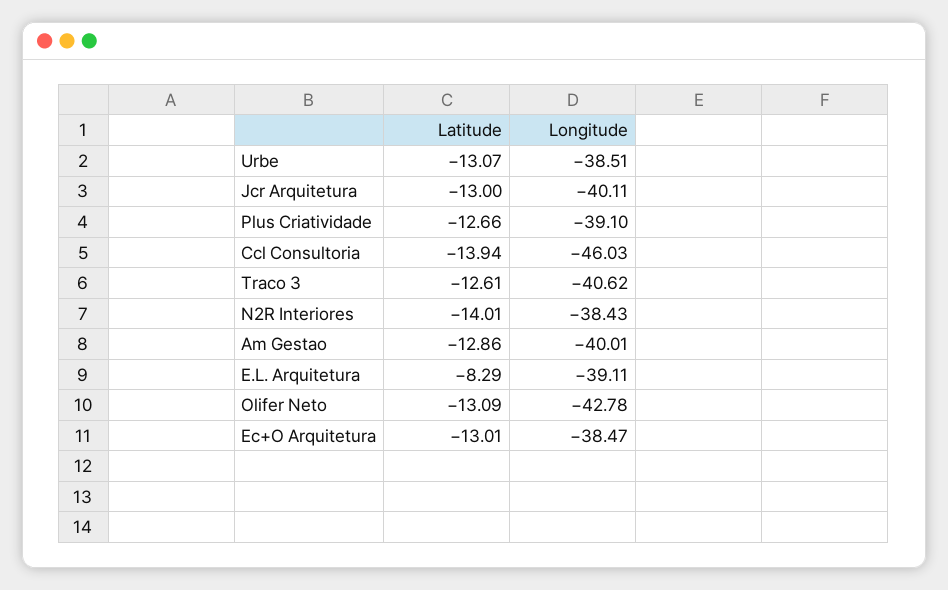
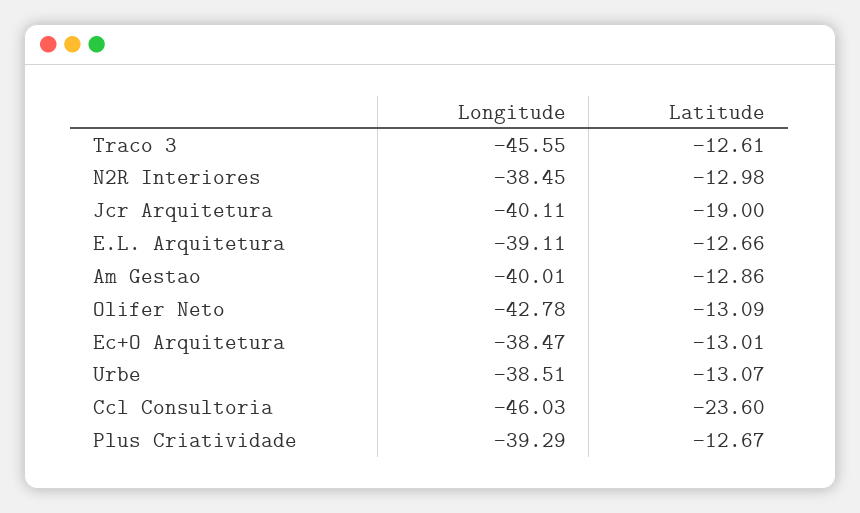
Latitude, Jcr Arquitetura: -13 -> -19
Latitude, Plus Criatividade: -12.66 -> -12.67
Longitude, Plus Criatividade: -39.1 -> -39.29
Latitude, Ccl Consultoria: -13.94 -> -23.6
Longitude, Traco 3: -40.62 -> -45.55
Latitude, N2R Interiores: -14.01 -> -12.98
Longitude, N2R Interiores: -38.43 -> -38.45
Latitude, E.L. Arquitetura: -8.29 -> -12.66

